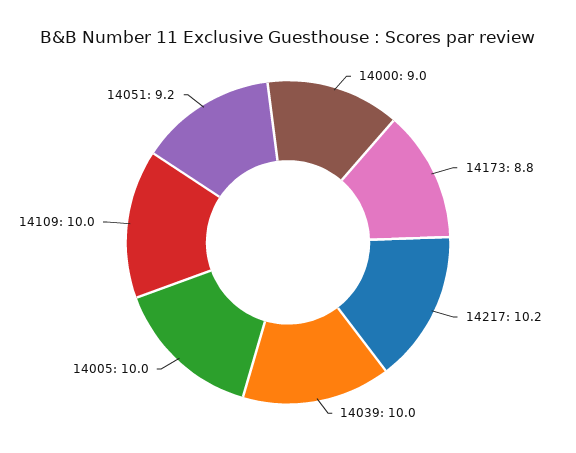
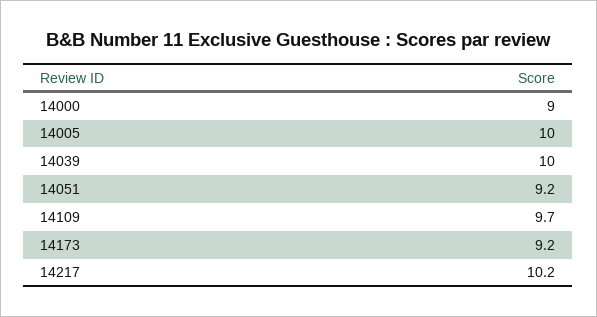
14173: 8.8 -> 9.2
14109: 10 -> 9.7

